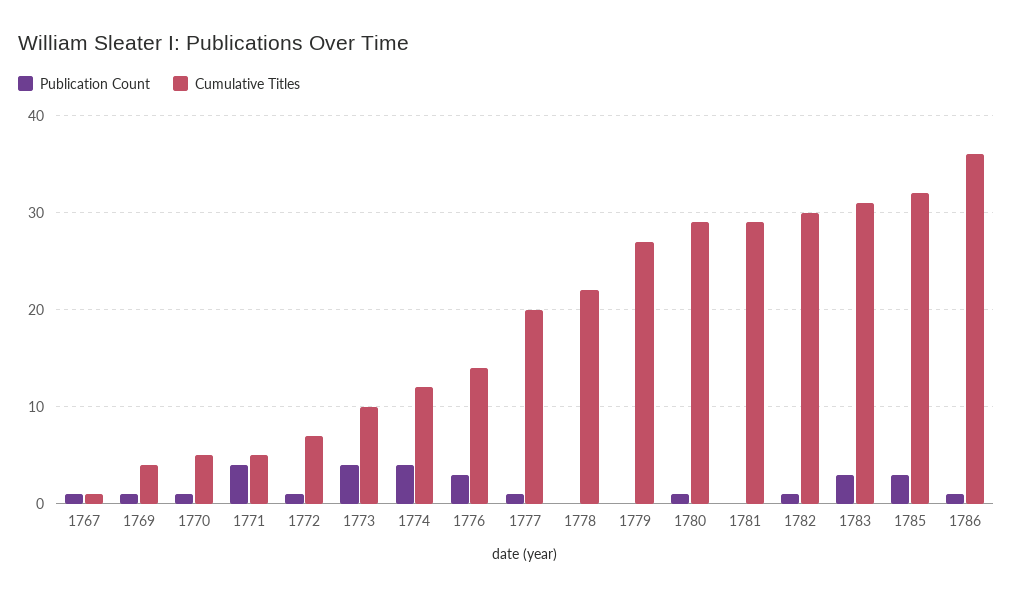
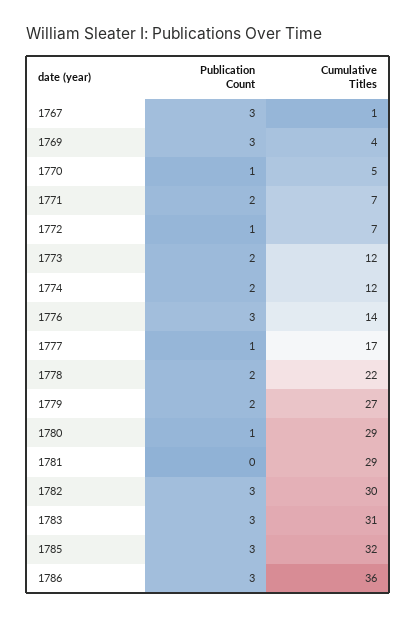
Publication Count, 1767: 1 -> 3
Publication Count, 1769: 1 -> 3
Publication Count, 1771: 4 -> 2
Cumulative Titles, 1771: 5 -> 7
Publication Count, 1773: 4 -> 2
Cumulative Titles, 1773: 10 -> 12
Publication Count, 1774: 4 -> 2
Cumulative Titles, 1777: 20 -> 17
Publication Count, 1778: 0 -> 2
Publication Count, 1779: 0 -> 2
Publication Count, 1782: 1 -> 3
Publication Count, 1786: 1 -> 3

